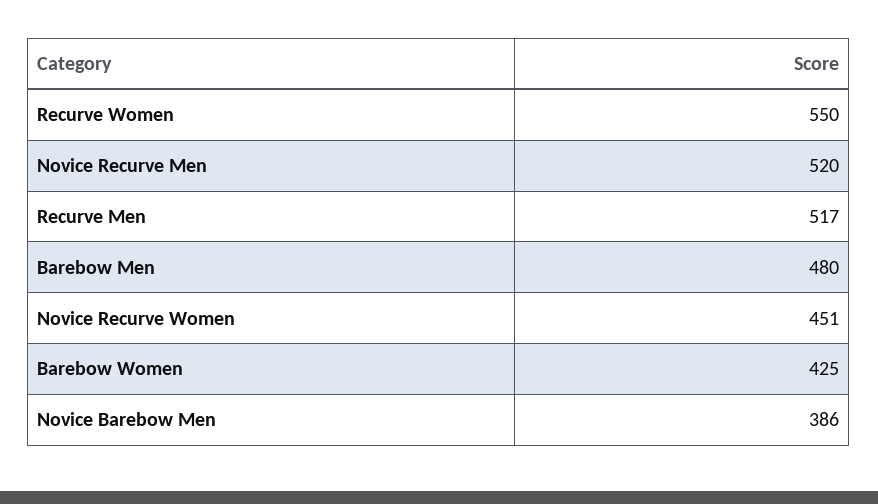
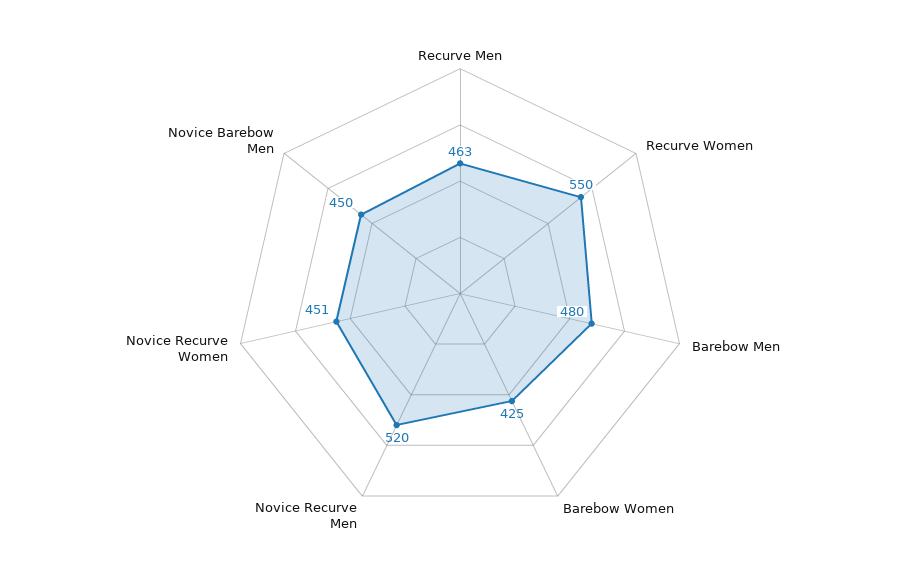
Recurve Men: 517 -> 463
Novice Barebow Men: 386 -> 450

